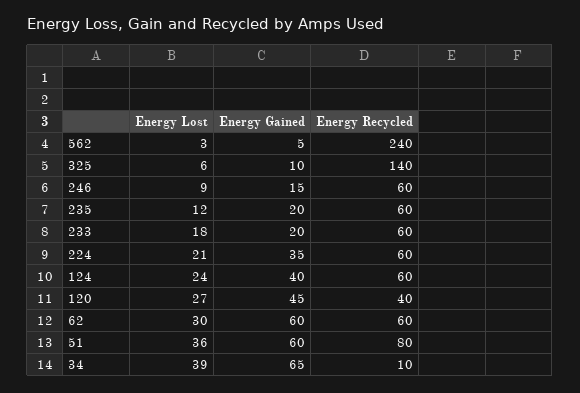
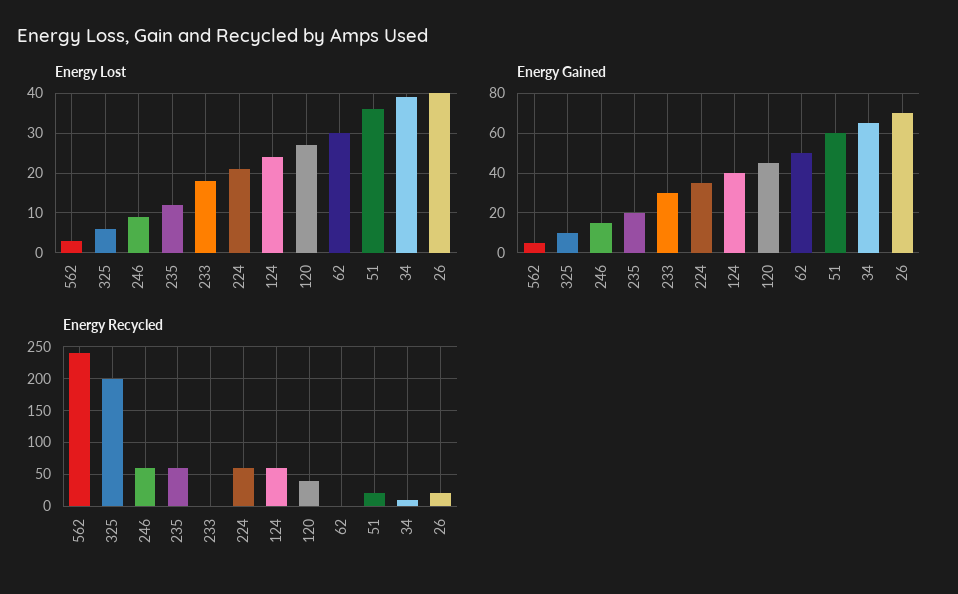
Energy Recycled, 325: 140 -> 200
Energy Gained, 233: 20 -> 30
Energy Recycled, 233: 60 -> 0
Energy Gained, 62: 60 -> 50
Energy Recycled, 62: 60 -> 0
Energy Recycled, 51: 80 -> 20
Energy Lost, 26: none -> 40
Energy Gained, 26: none -> 70
Energy Recycled, 26: none -> 20

